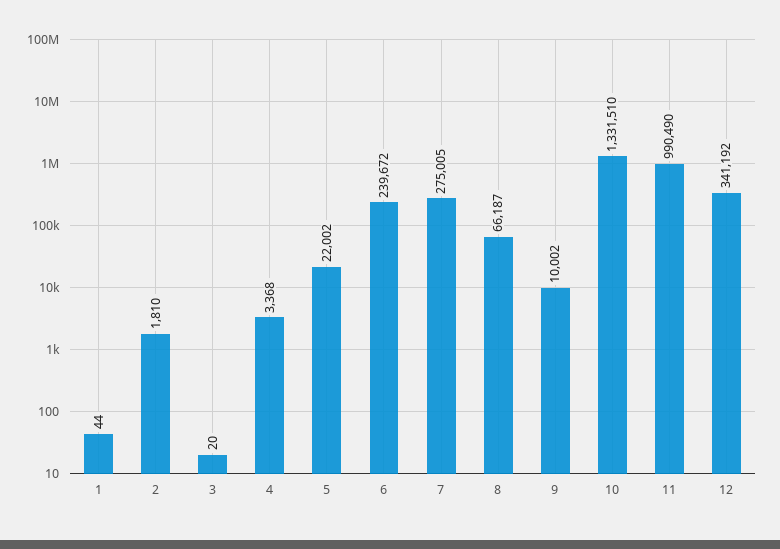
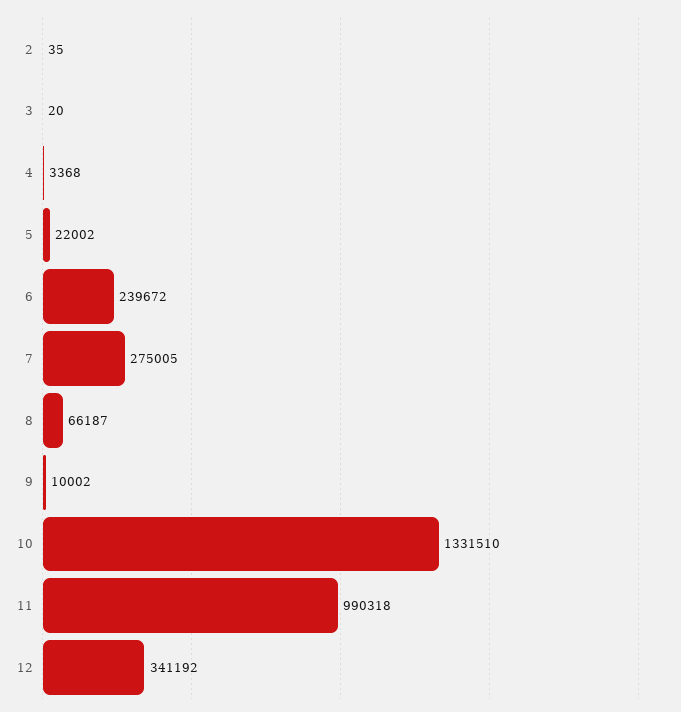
1: 44 -> none
2: 1810 -> 35
11: 990490 -> 990318

